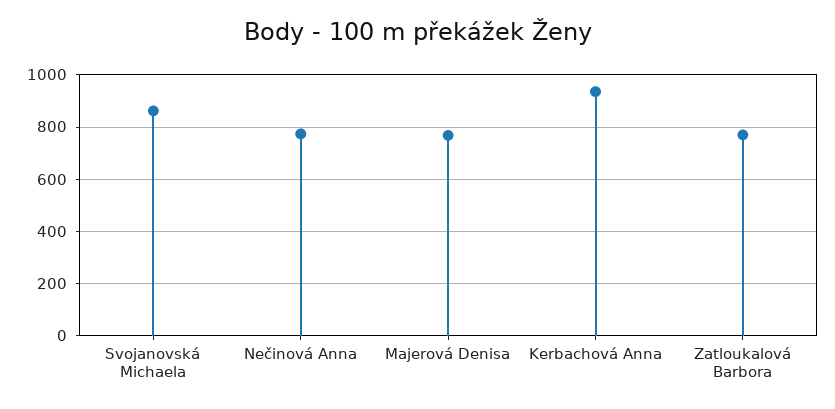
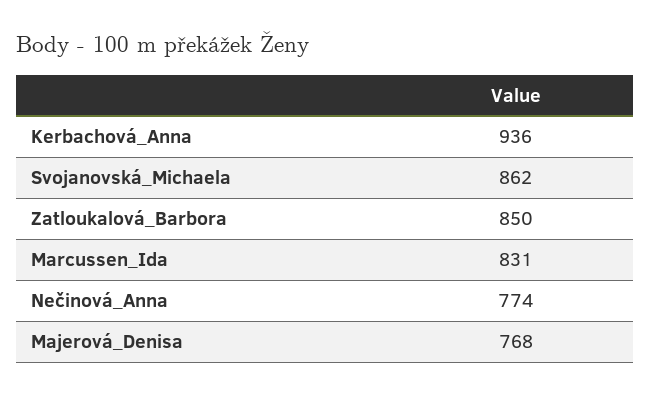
Zatloukalová Barbora: 775 -> 850
Marcussen_Ida: none -> 831

